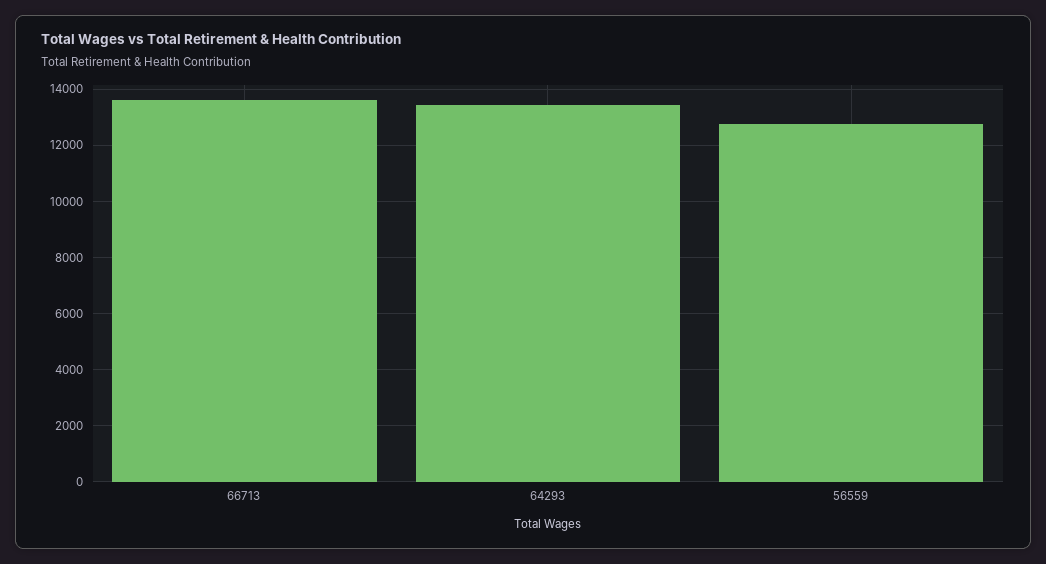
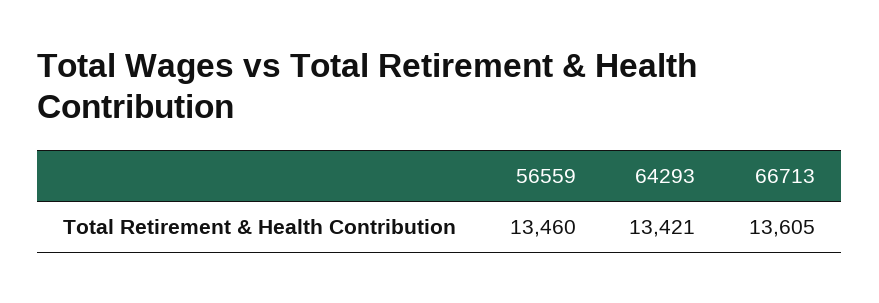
56559: 12750 -> 13460

